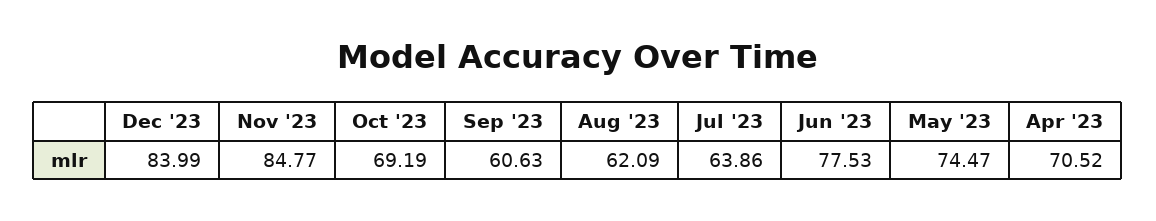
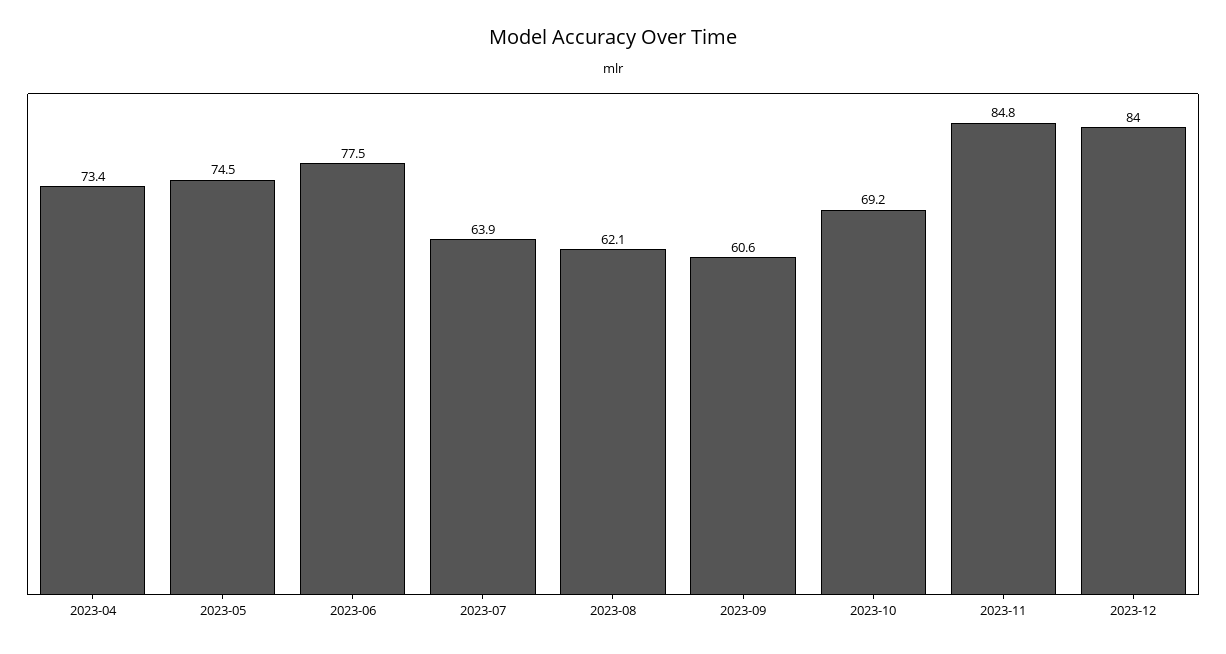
Apr '23: 70.52 -> 73.4

